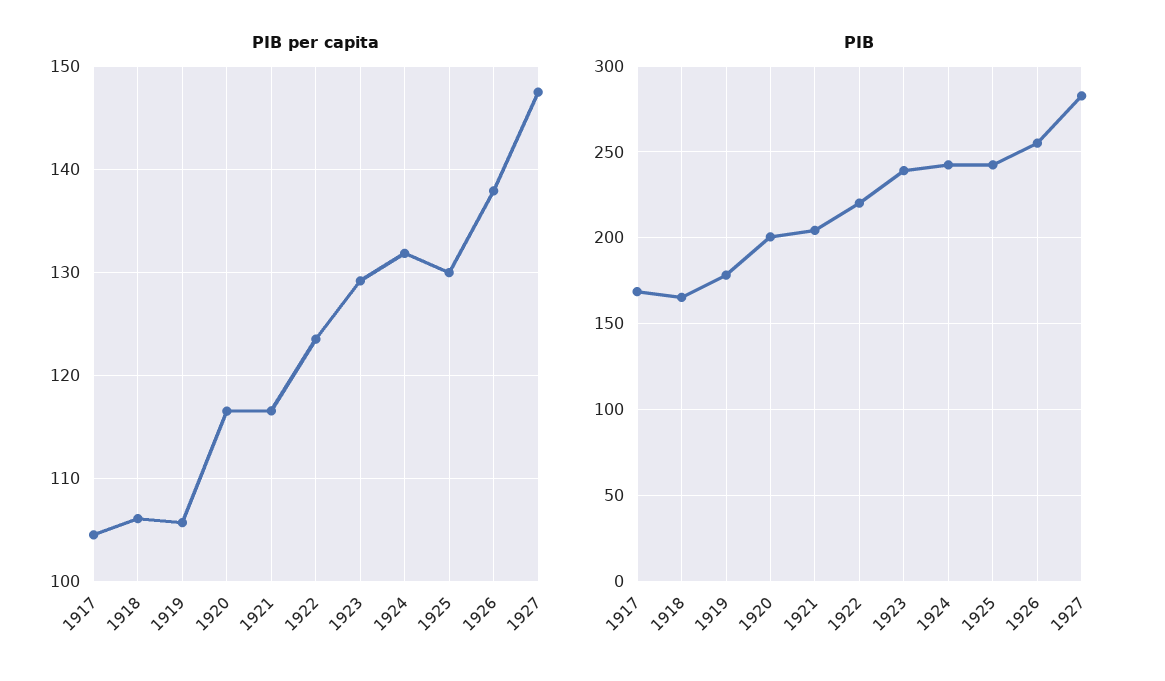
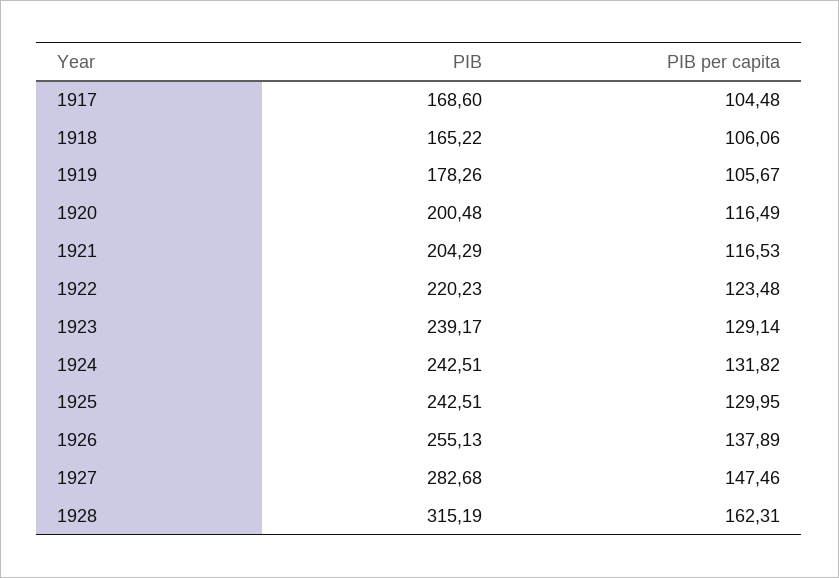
PIB, 1928: none -> 315.19
PIB per capita, 1928: none -> 162.31

